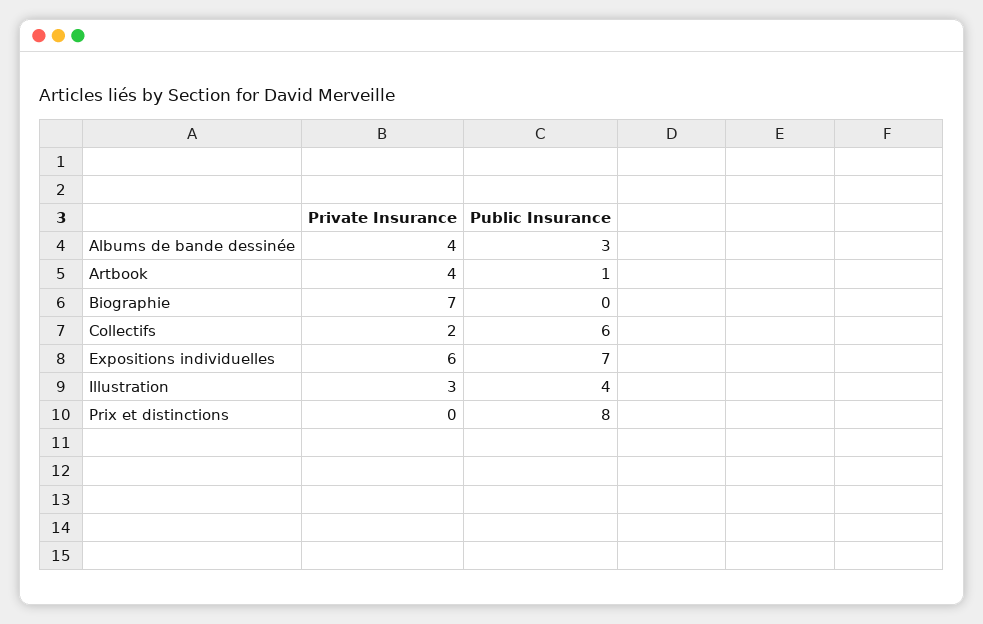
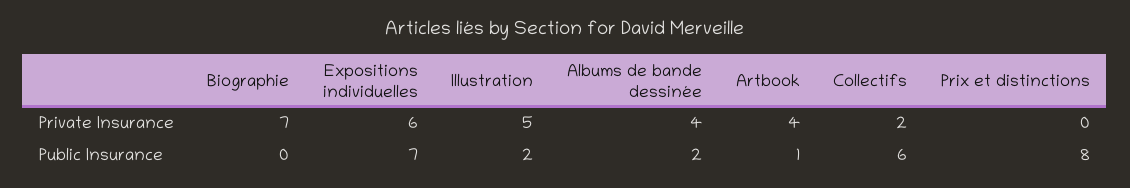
Public Insurance, Albums de bande dessinée: 3 -> 2
Private Insurance, Illustration: 3 -> 5
Public Insurance, Illustration: 4 -> 2

